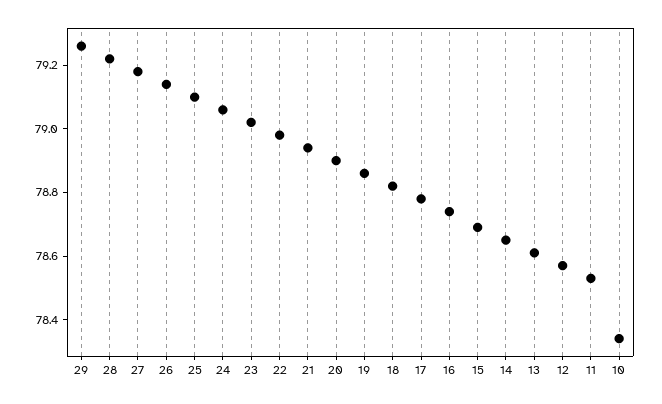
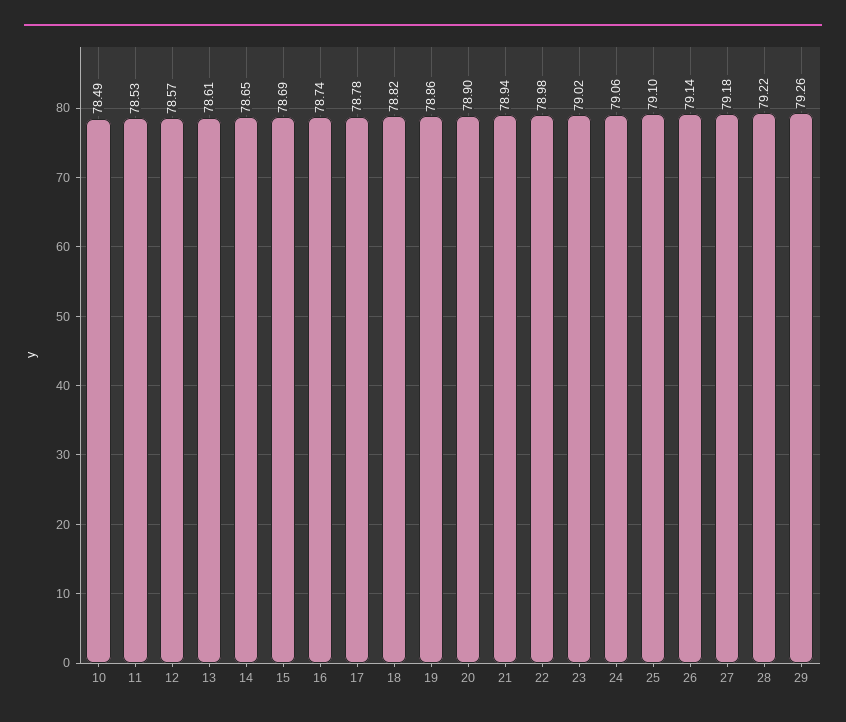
10: 78.35 -> 78.49

